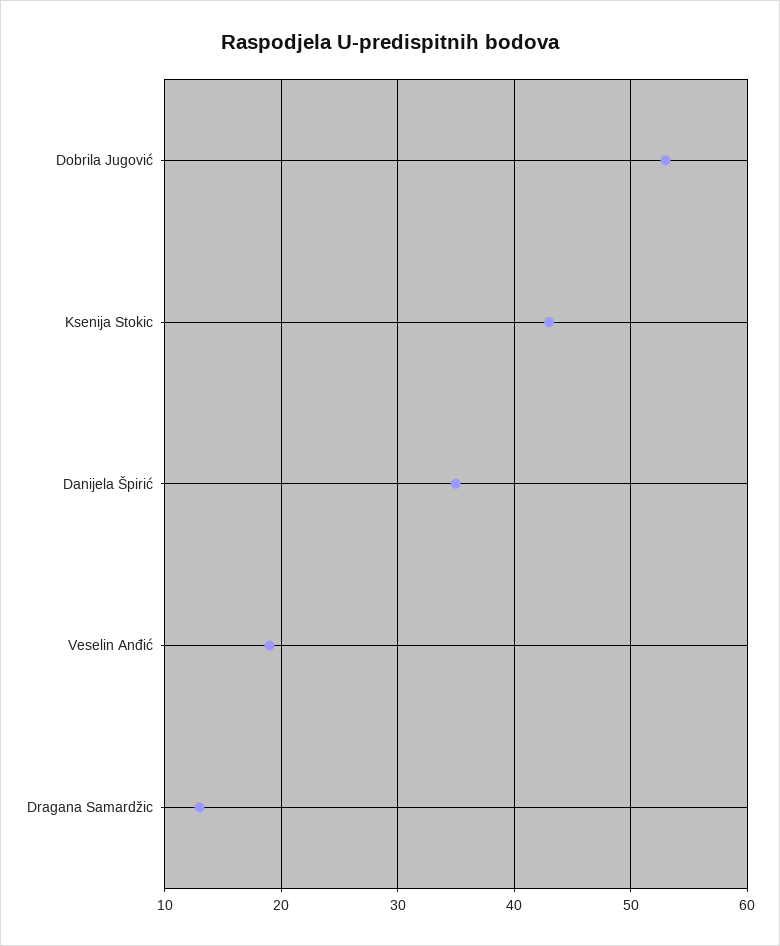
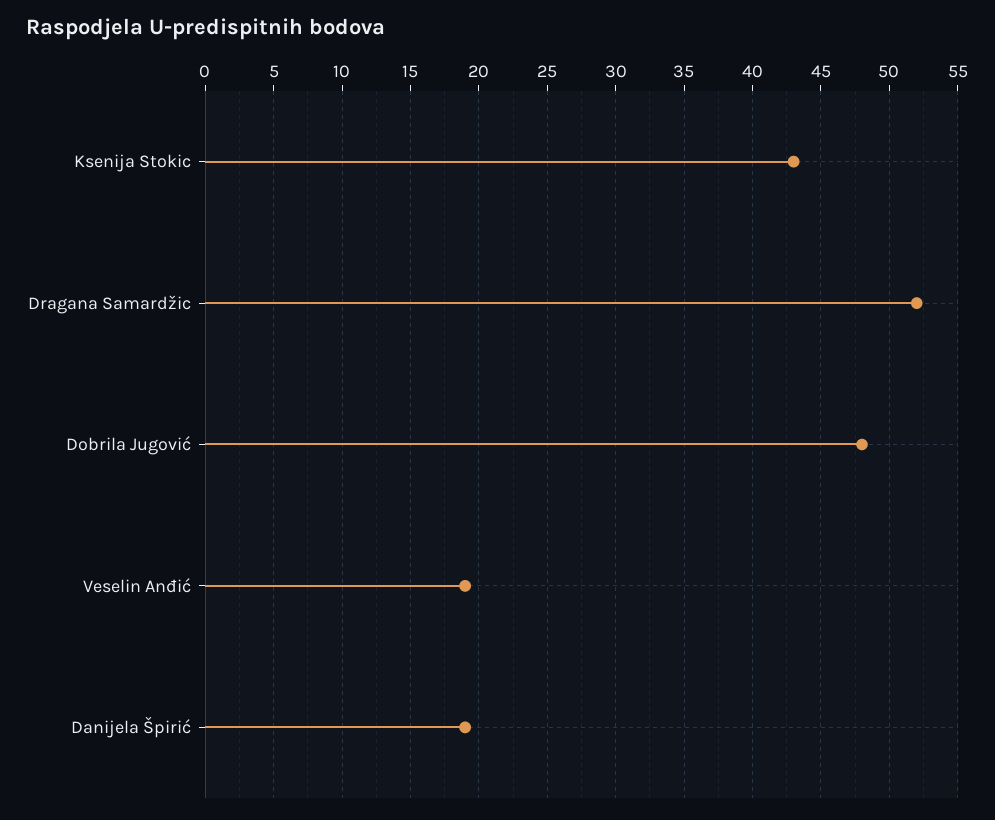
Dobrila Jugović: 53 -> 48
Danijela Špirić: 35 -> 19
Dragana Samardžic: 13 -> 52

